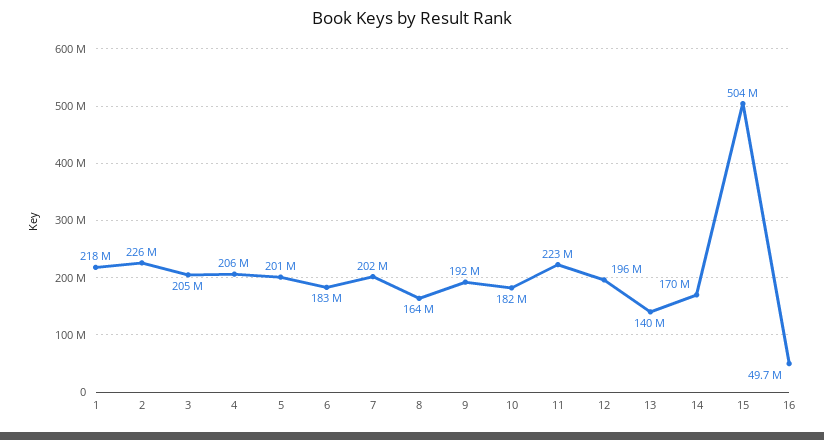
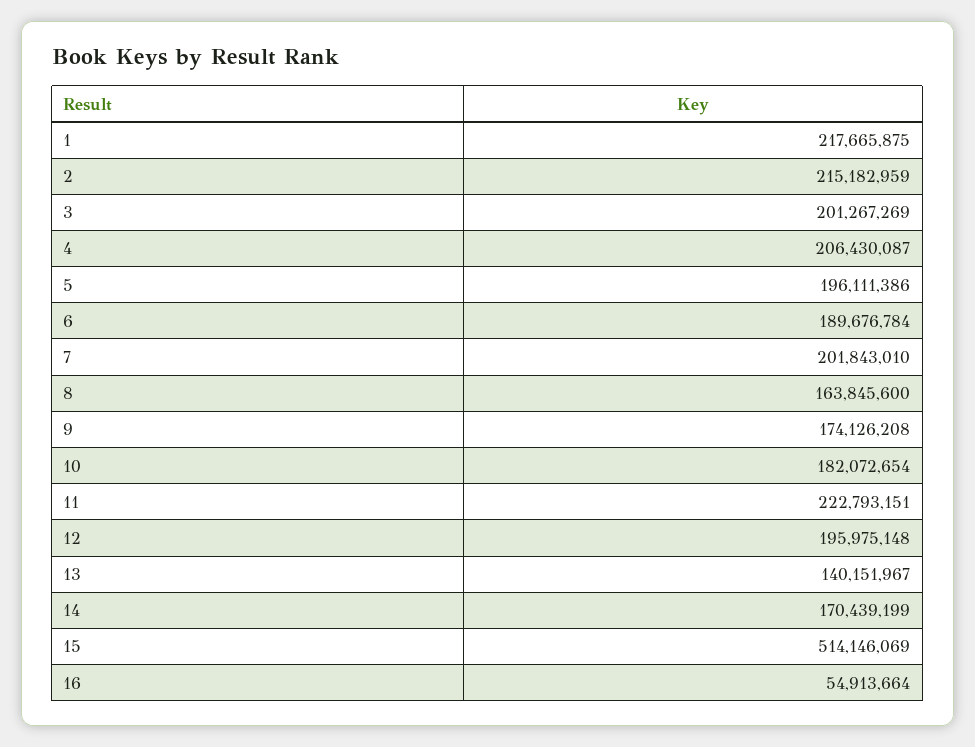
2: 226000000 -> 215182959
3: 205000000 -> 201267269
5: 201000000 -> 196111386
6: 183000000 -> 189676784
9: 192000000 -> 174126208
15: 504000000 -> 514146069
16: 49700000 -> 54913664

